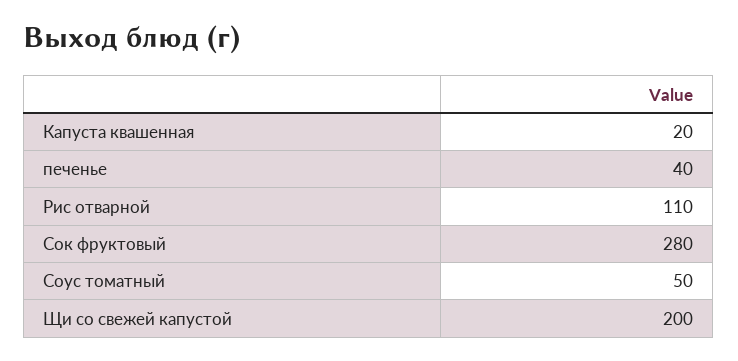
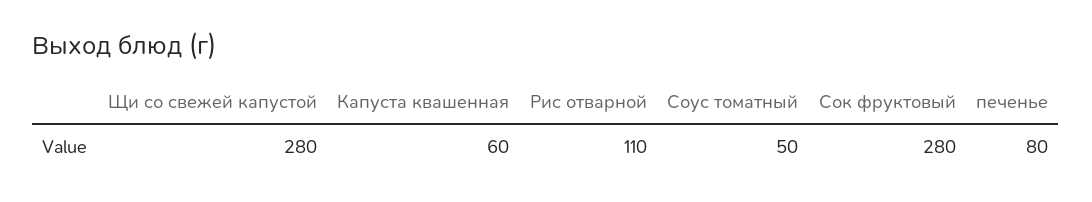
Капуста квашенная: 20 -> 60
печенье: 40 -> 80
Щи со свежей капустой: 200 -> 280

